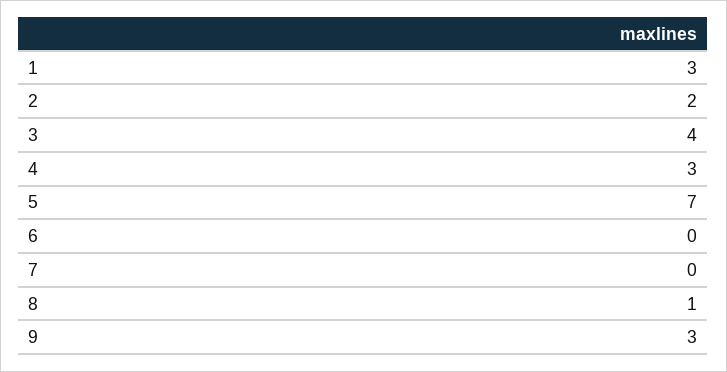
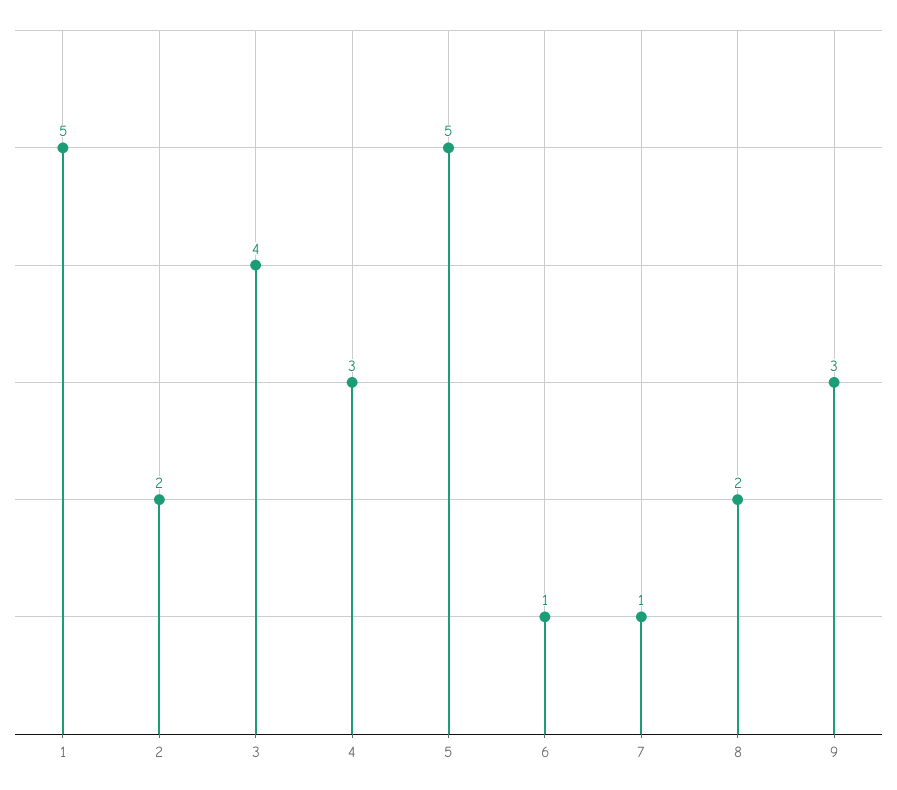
1: 3 -> 5
5: 7 -> 5
6: 0 -> 1
7: 0 -> 1
8: 1 -> 2

